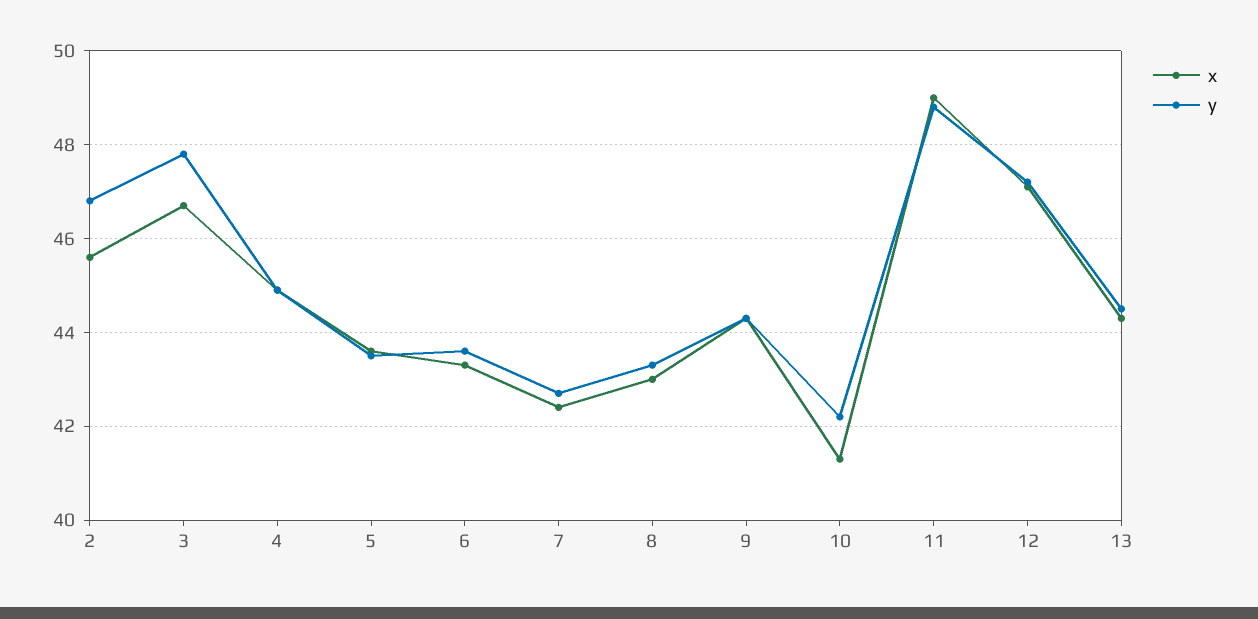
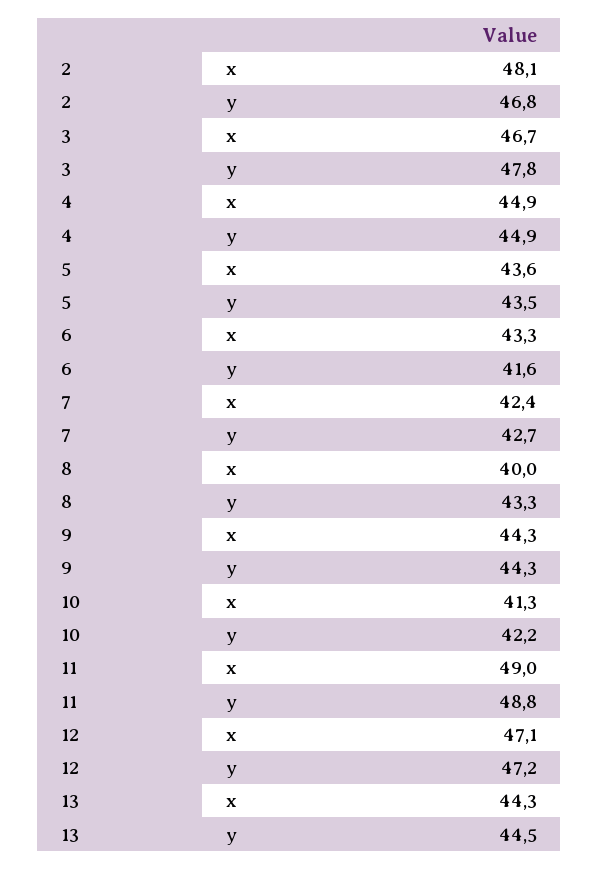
x, 2: 45.5 -> 48.1
y, 6: 43.5 -> 41.6
x, 8: 43 -> 40

